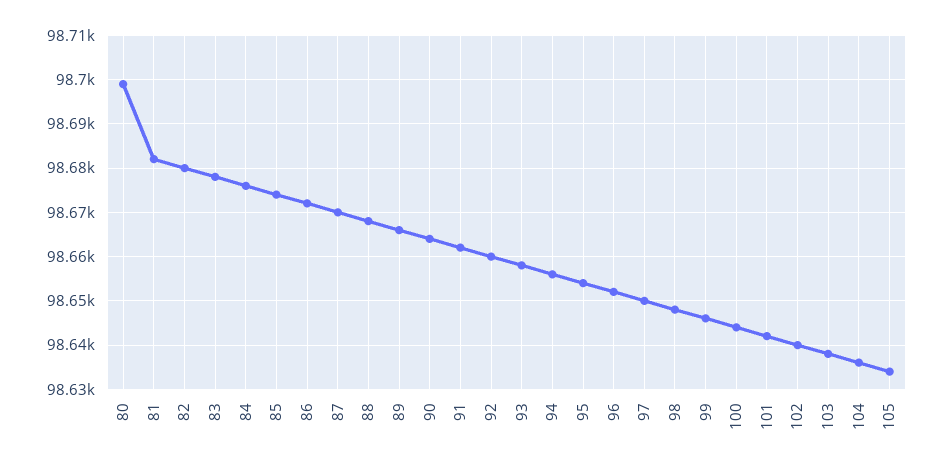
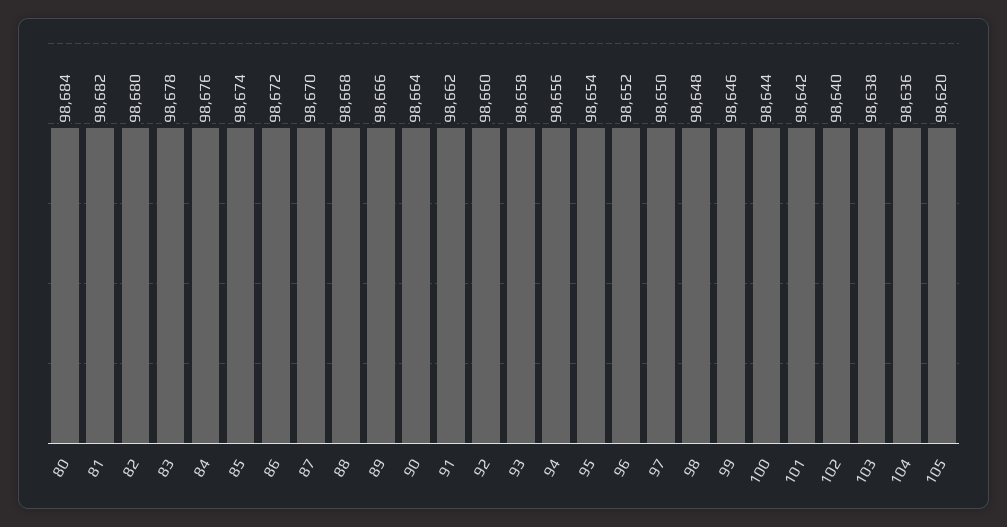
80: 98700 -> 98684
105: 98635 -> 98620

